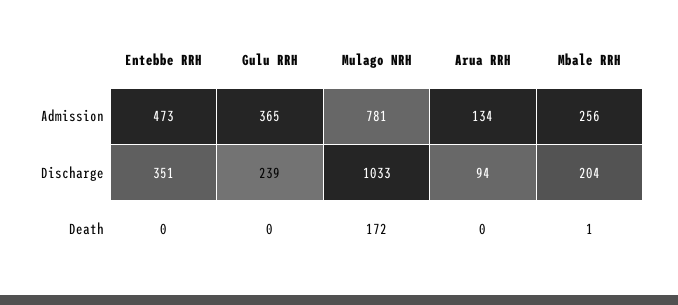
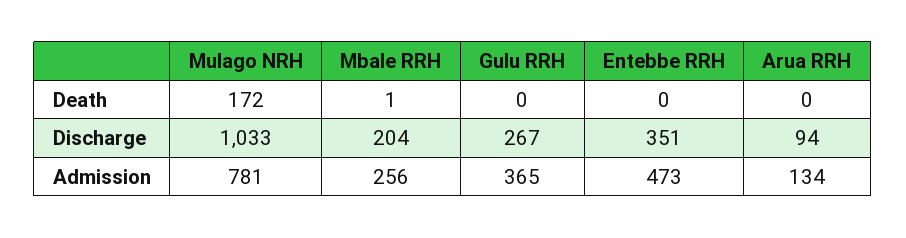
Gulu RRH, Discharge: 239 -> 267

